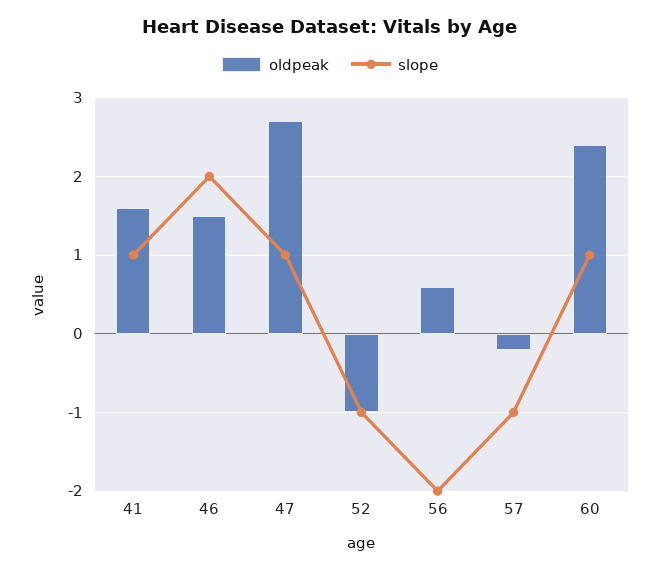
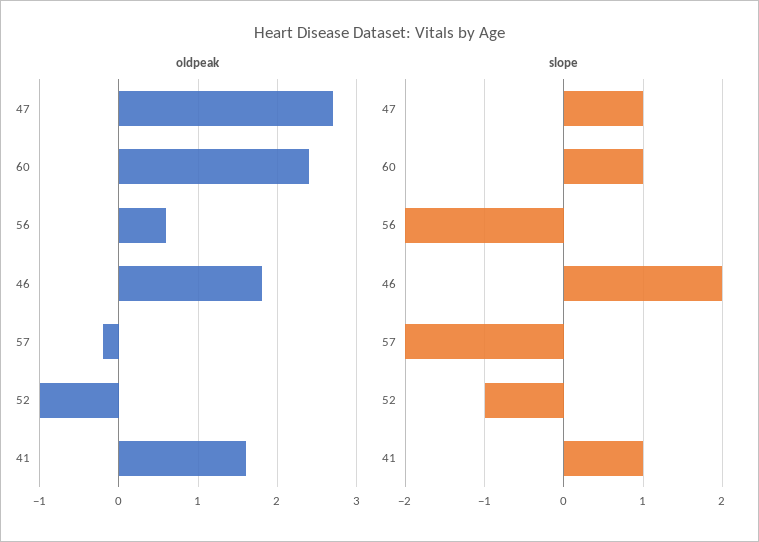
oldpeak, 46: 1.5 -> 1.8
slope, 57: -1 -> -2

